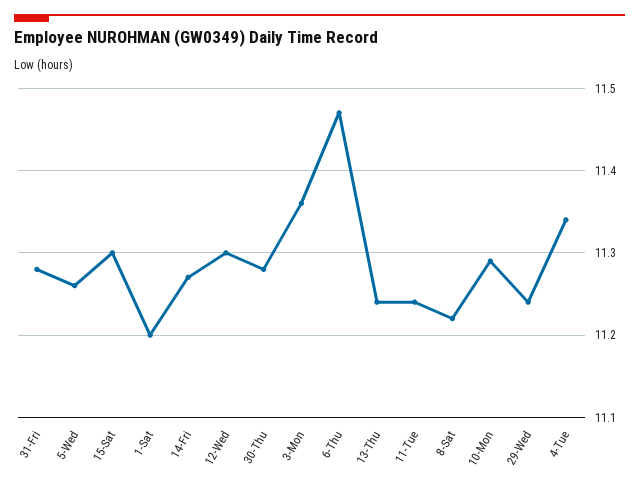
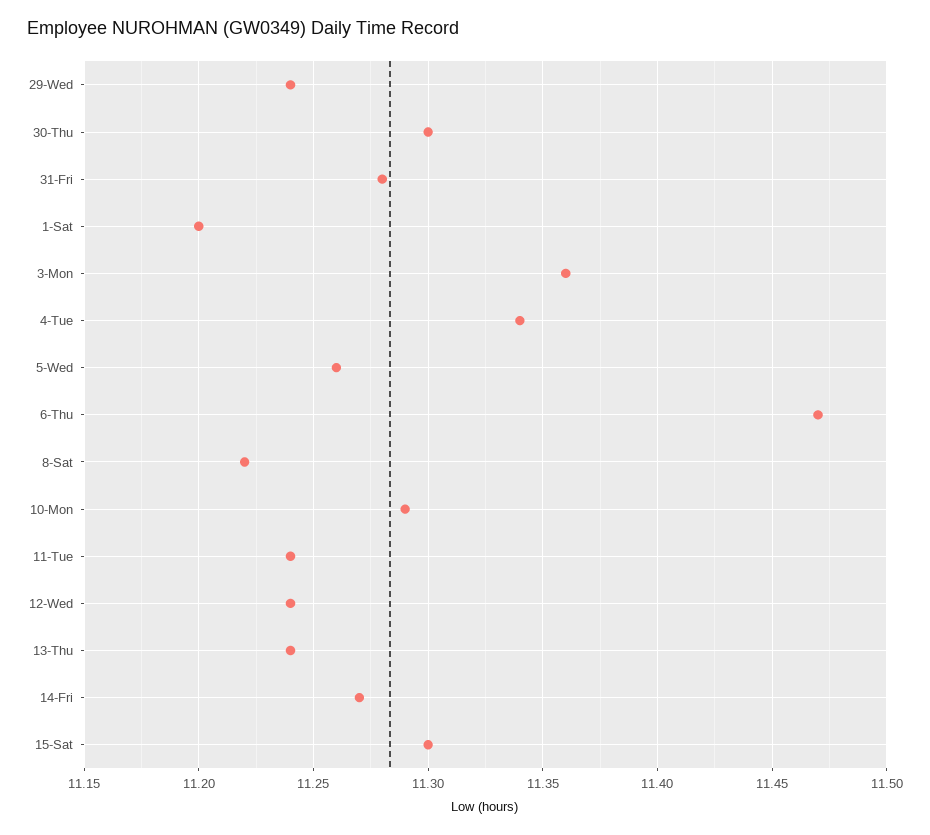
12-Wed: 11.3 -> 11.24
30-Thu: 11.28 -> 11.3

